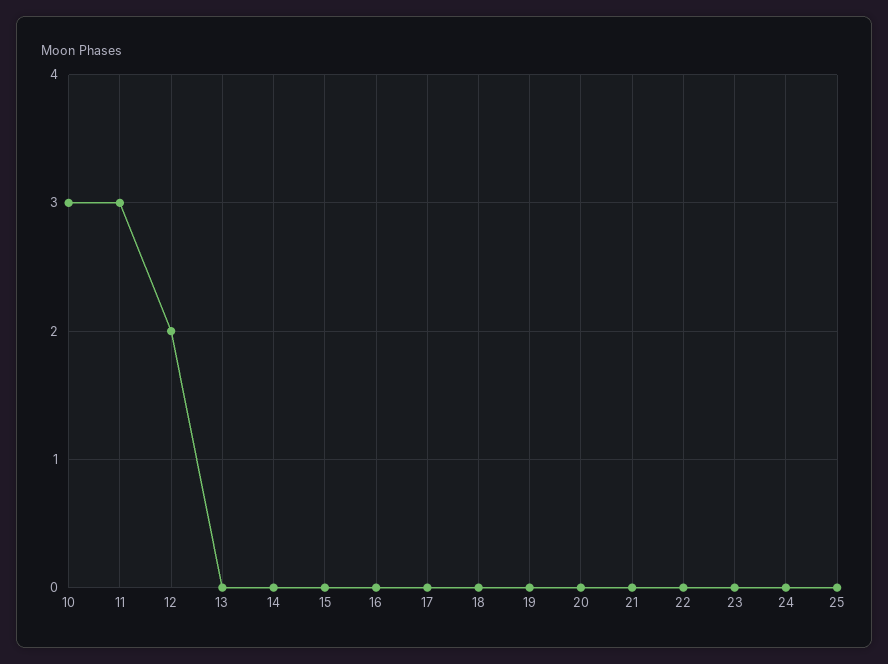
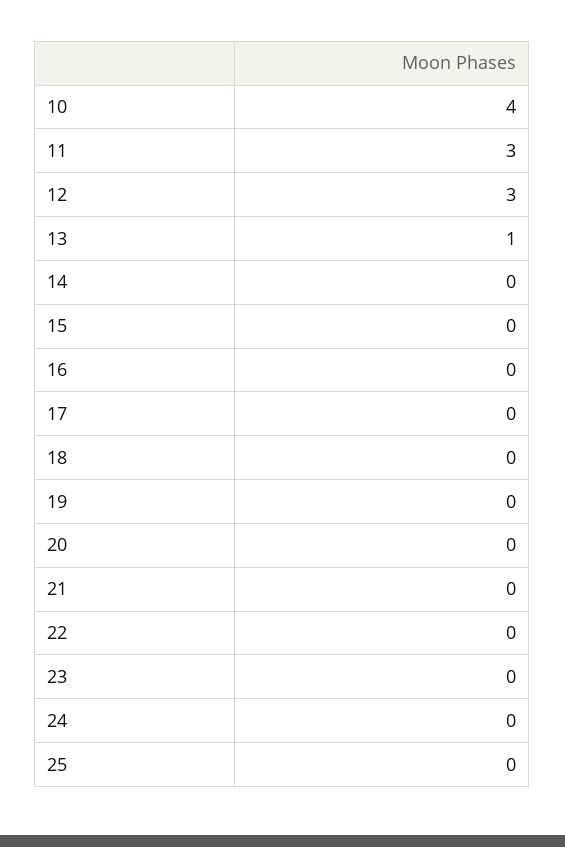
10: 3 -> 4
12: 2 -> 3
13: 0 -> 1

